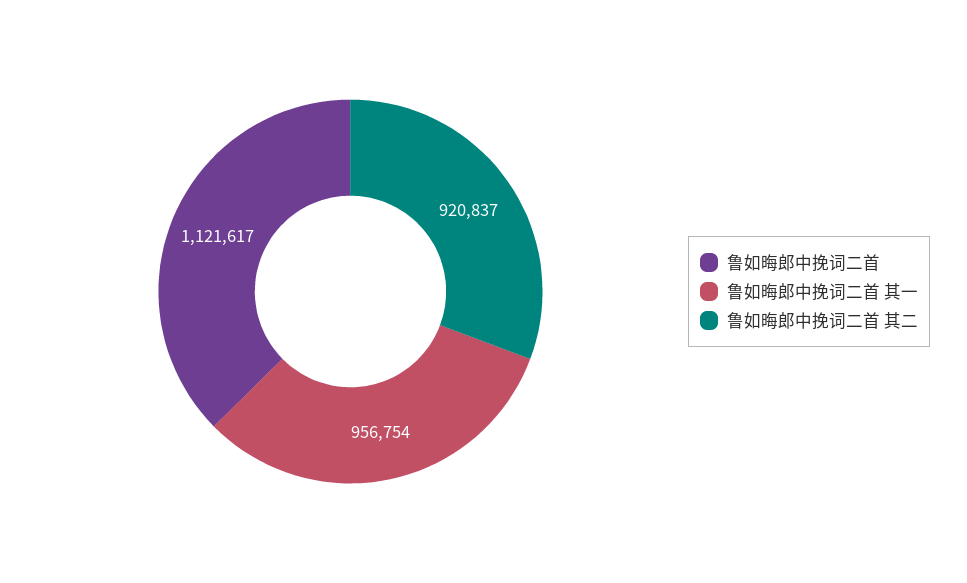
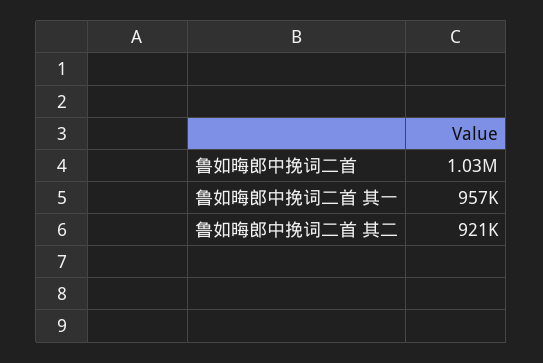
鲁如晦郎中挽词二首: 1121617 -> 1030000

